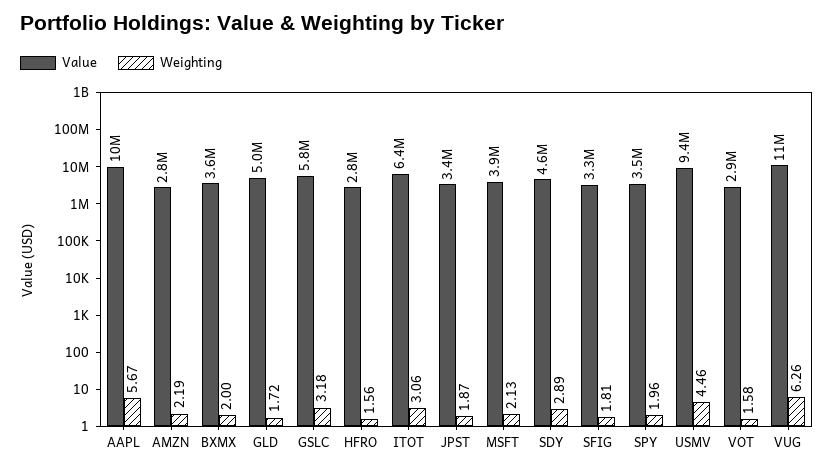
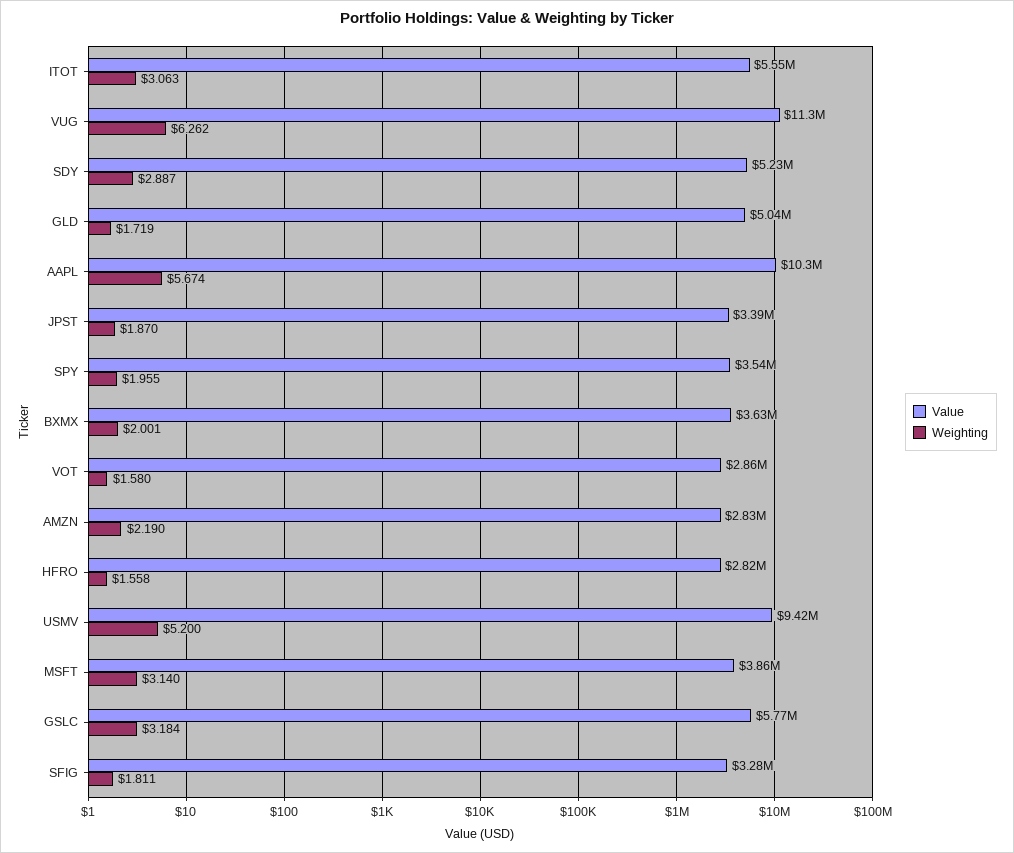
Value, ITOT: 6400000 -> 5550000
Weighting, MSFT: 2.13 -> 3.14
Value, SDY: 4600000 -> 5230000
Weighting, USMV: 4.46 -> 5.2

